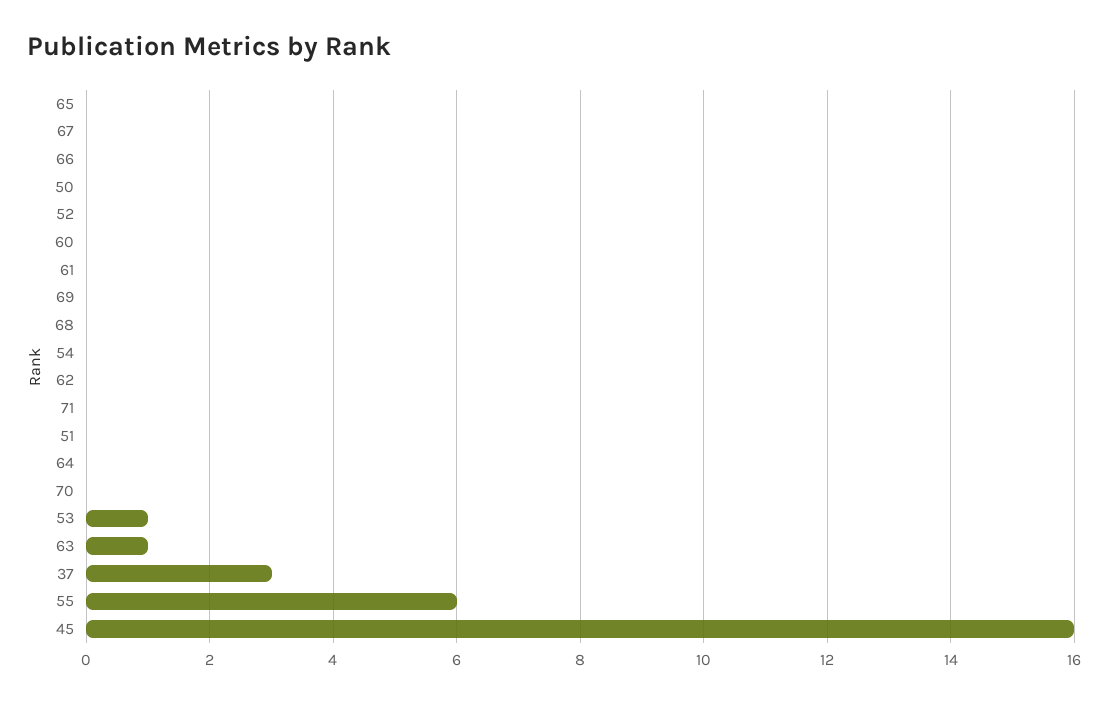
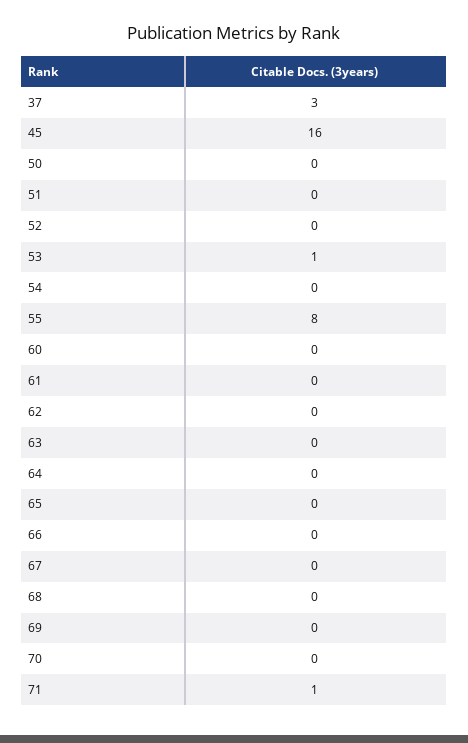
71: 0 -> 1
63: 1 -> 0
55: 6 -> 8

